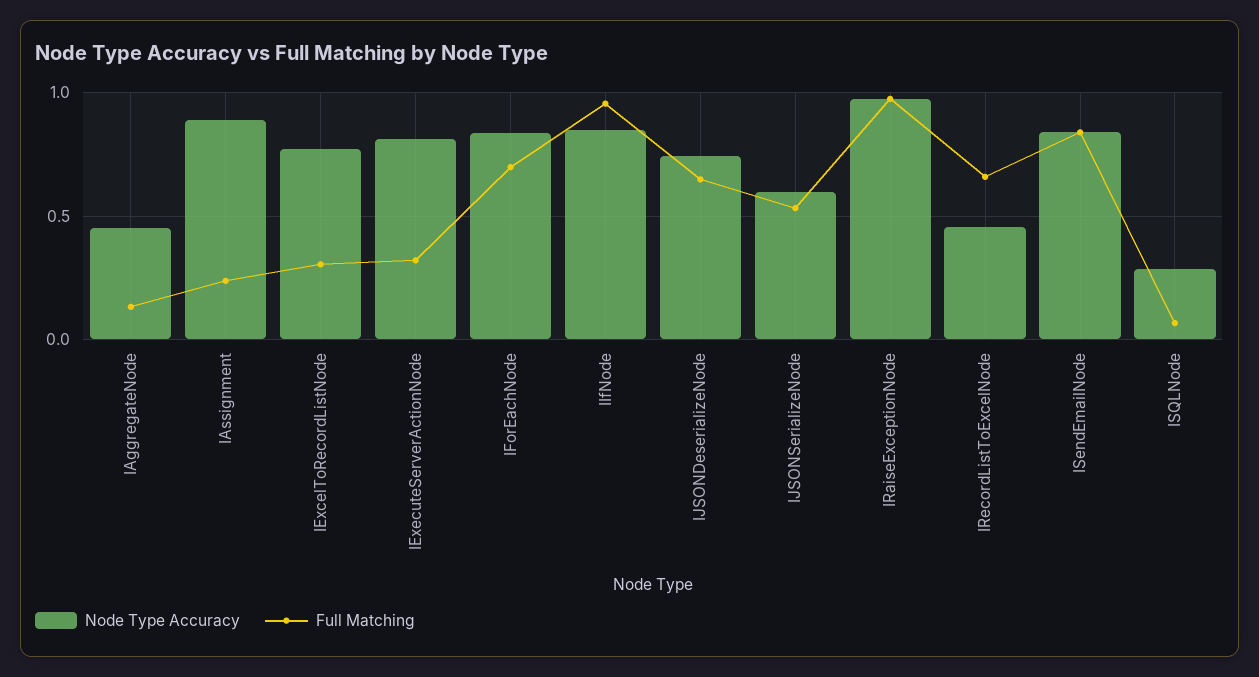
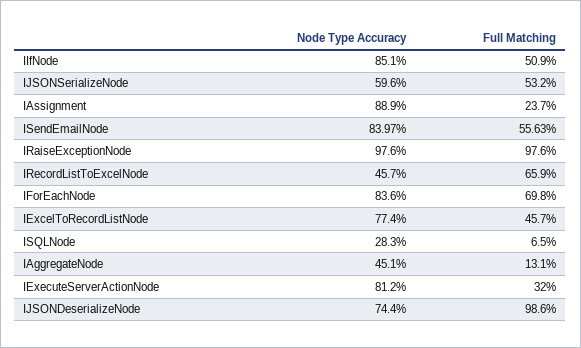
Full Matching, IExcelToRecordListNode: 0.3 -> 0.457
Full Matching, IIfNode: 0.95 -> 0.509
Full Matching, IJSONDeserializeNode: 0.65 -> 0.986
Full Matching, ISendEmailNode: 0.85 -> 0.5563

